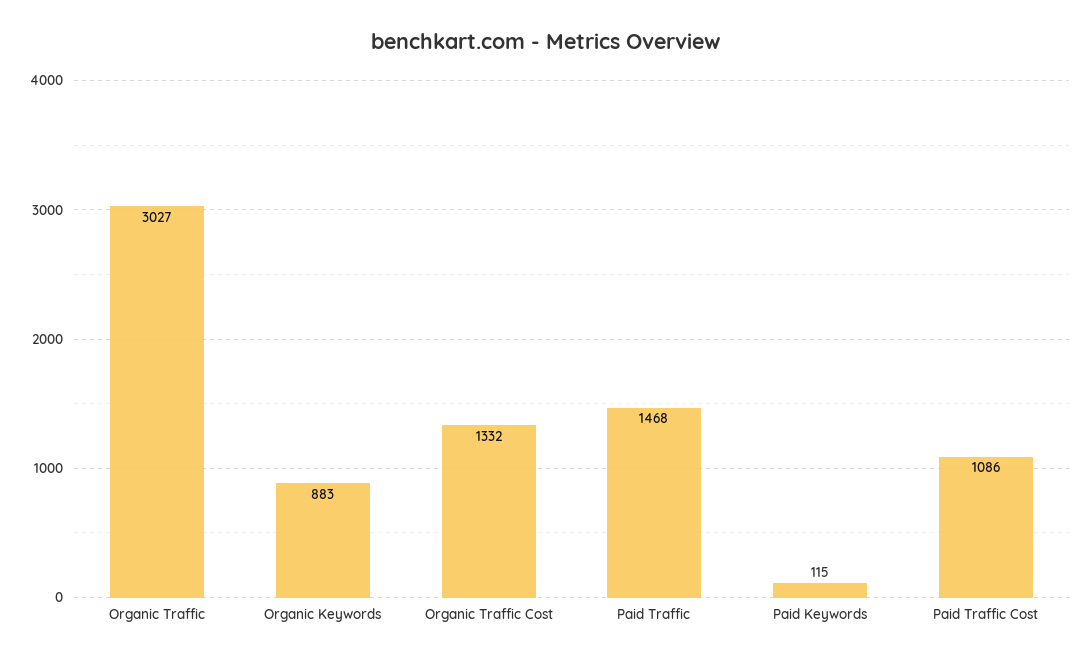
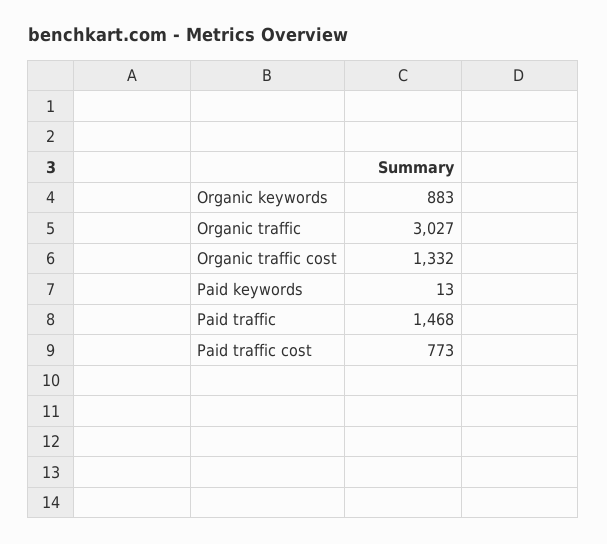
Paid Keywords: 115 -> 13
Paid Traffic Cost: 1086 -> 773

